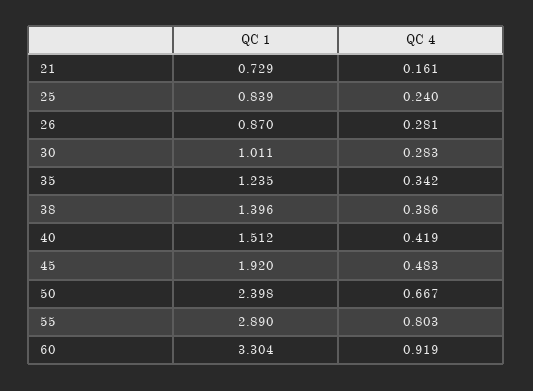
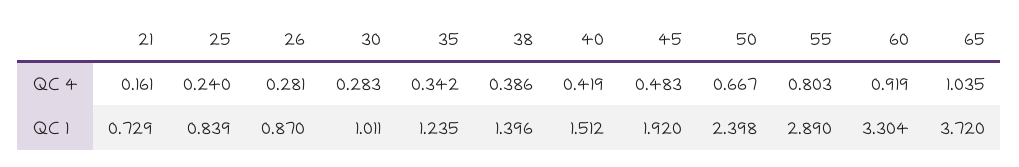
QC 4, 65: none -> 1.035
QC 1, 65: none -> 3.72

